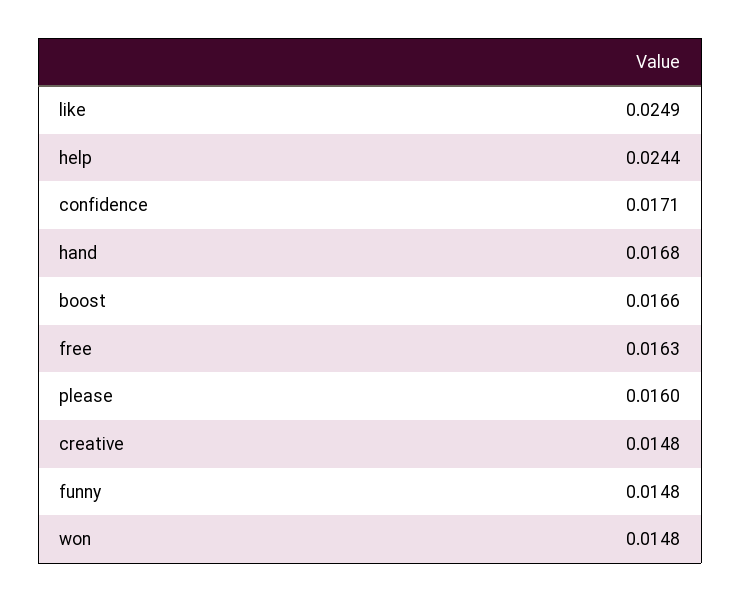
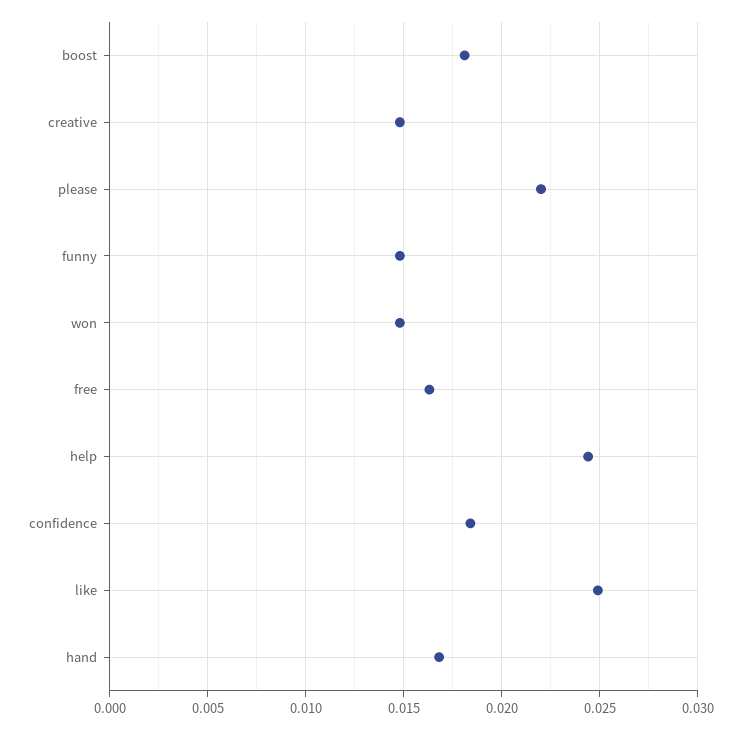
confidence: 0.0171 -> 0.0185
boost: 0.0166 -> 0.018
please: 0.016 -> 0.022

